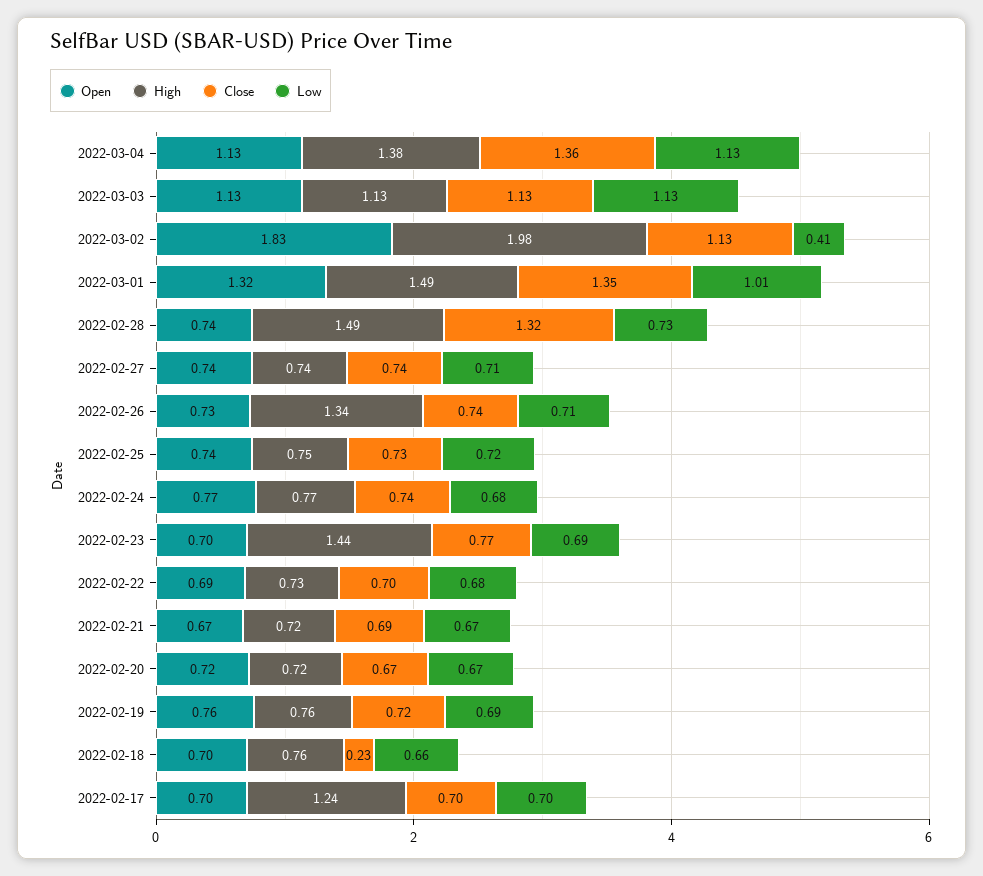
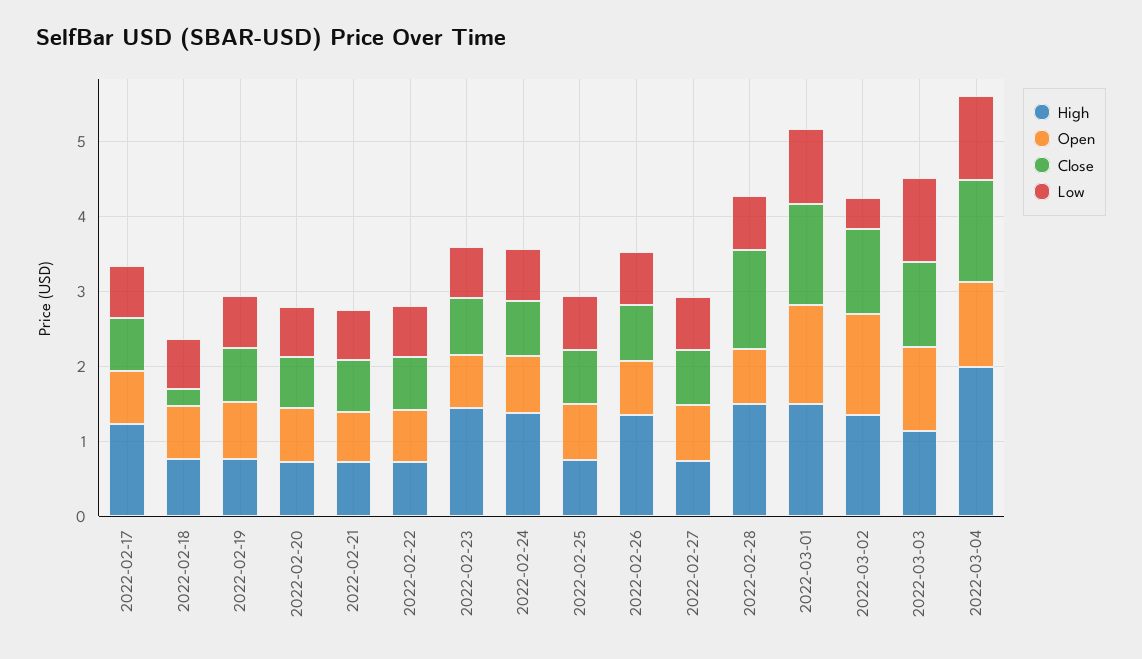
High, 2022-03-04: 1.38 -> 2
Open, 2022-03-02: 1.83 -> 1.4
High, 2022-03-02: 1.98 -> 1.4
High, 2022-02-24: 0.77 -> 1.4

